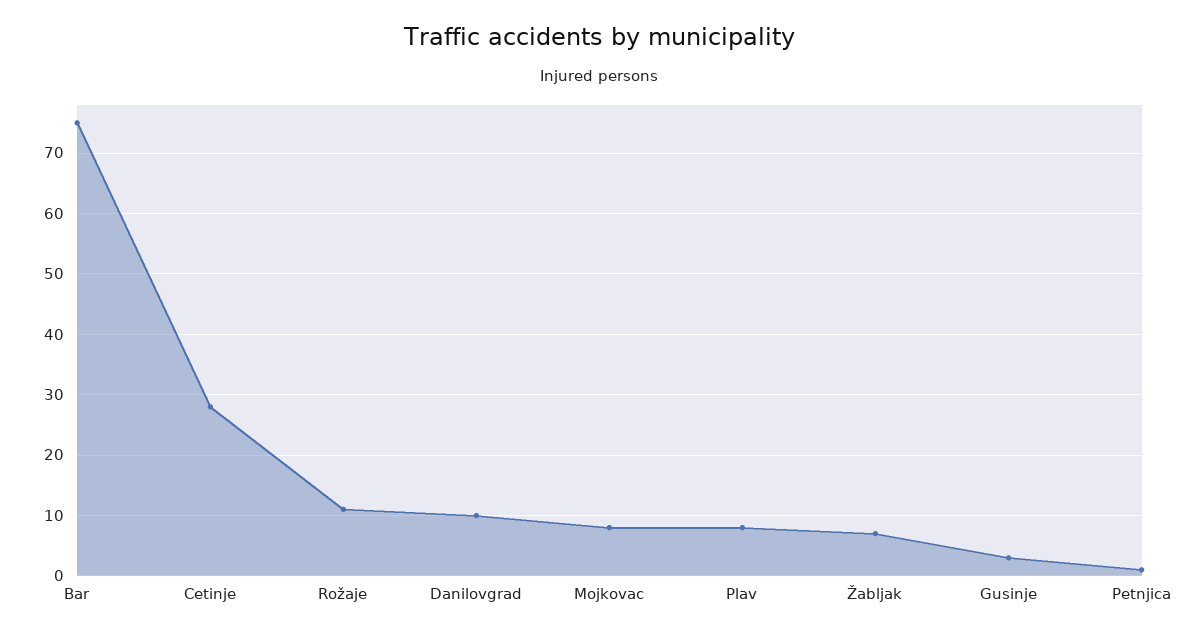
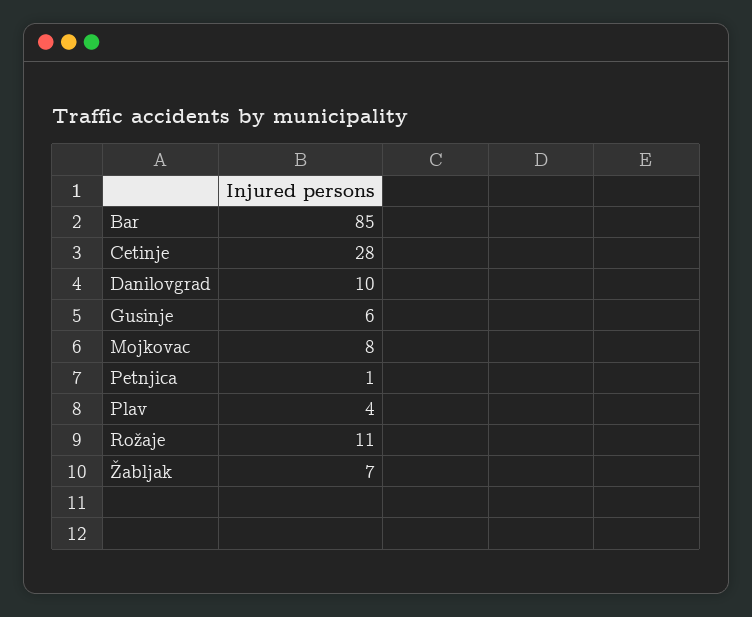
Bar: 75 -> 85
Plav: 8 -> 4
Gusinje: 3 -> 6

